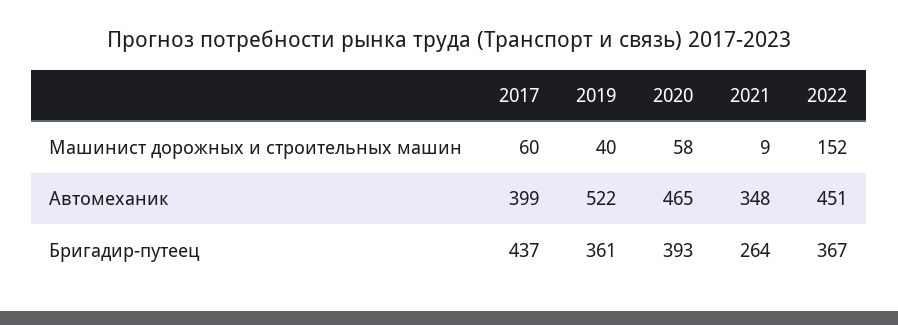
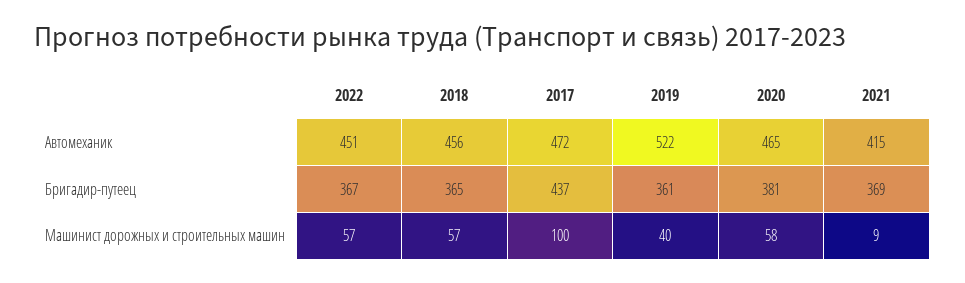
2017, Машинист дорожных и строительных машин: 60 -> 100
2022, Машинист дорожных и строительных машин: 152 -> 57
2017, Автомеханик: 399 -> 472
2021, Автомеханик: 348 -> 415
2020, Бригадир-путеец: 393 -> 381
2021, Бригадир-путеец: 264 -> 369
2018, Автомеханик: none -> 456
2018, Бригадир-путеец: none -> 365
2018, Машинист дорожных и строительных машин: none -> 57

